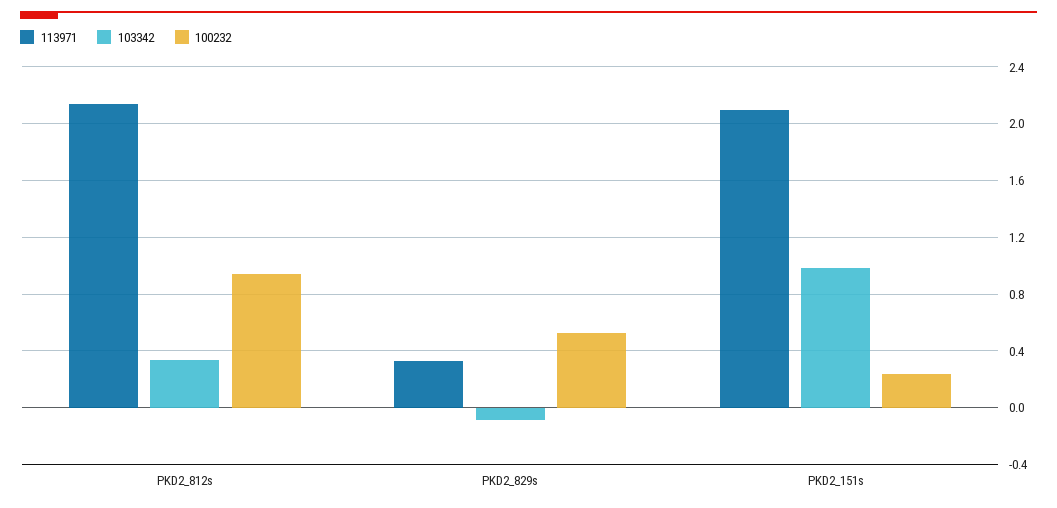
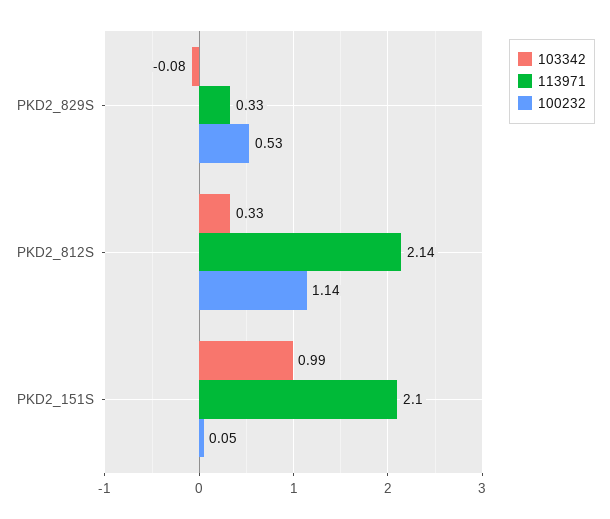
100232, PKD2_812s: 0.95 -> 1.14
100232, PKD2_151s: 0.25 -> 0.05

